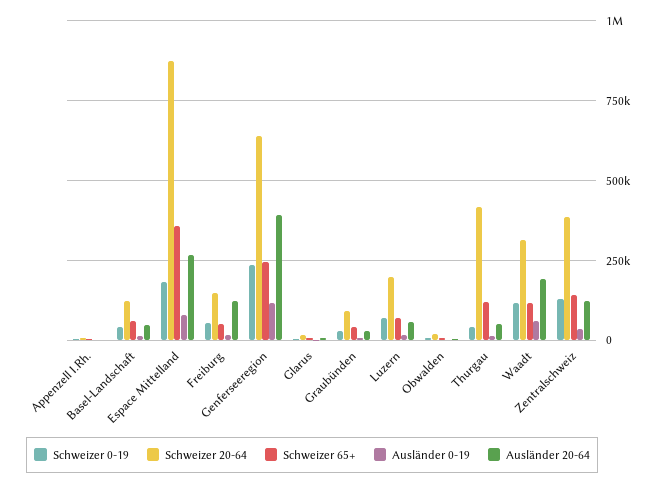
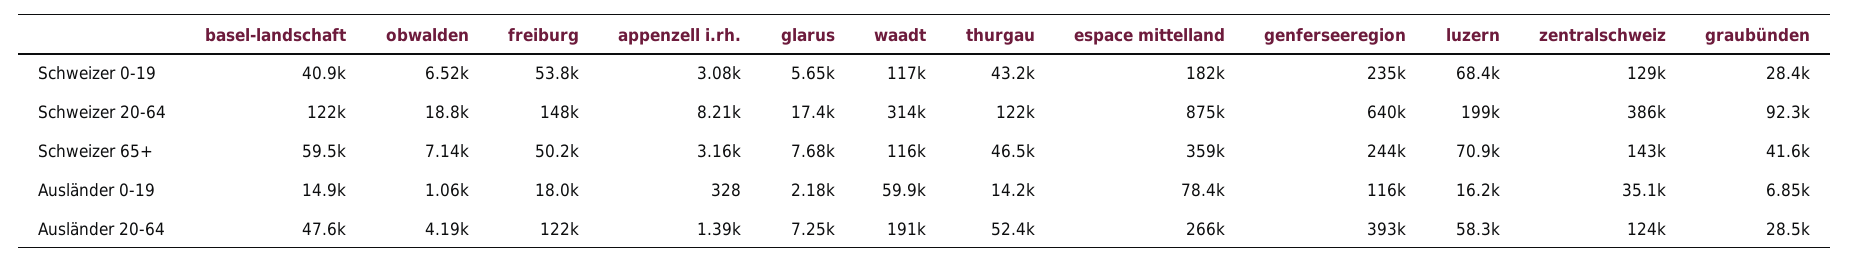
Schweizer 20-64, Thurgau: 425000 -> 122000
Schweizer 65+, Thurgau: 125000 -> 46500

